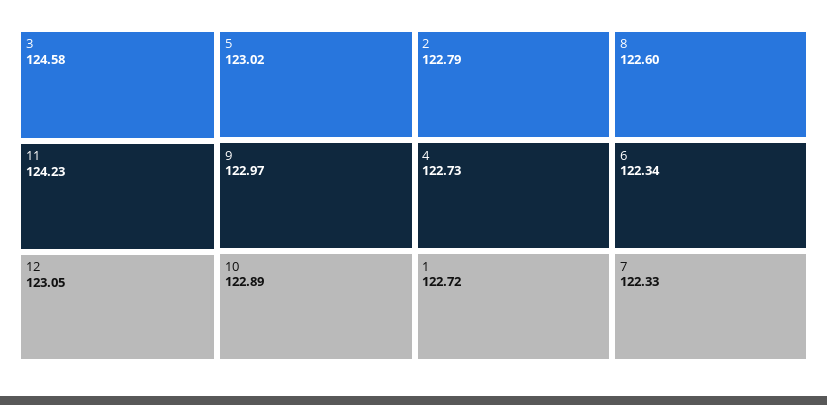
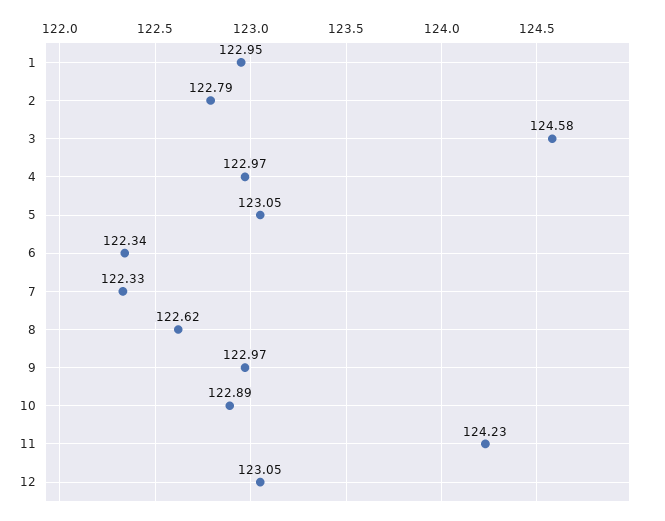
5: 123.02 -> 123.05
4: 122.73 -> 122.97
1: 122.72 -> 122.95
8: 122.6 -> 122.62

